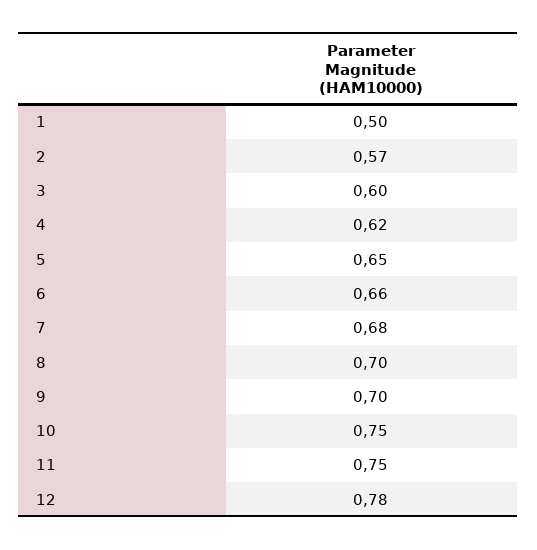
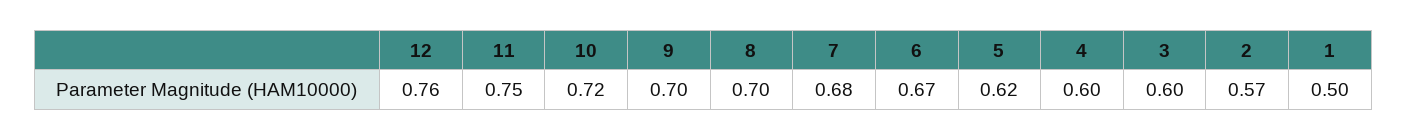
4: 0.62 -> 0.6
5: 0.65 -> 0.62
6: 0.66 -> 0.67
10: 0.75 -> 0.72
12: 0.78 -> 0.76

